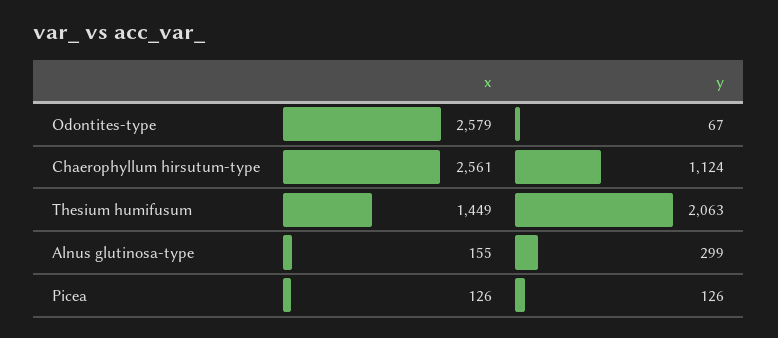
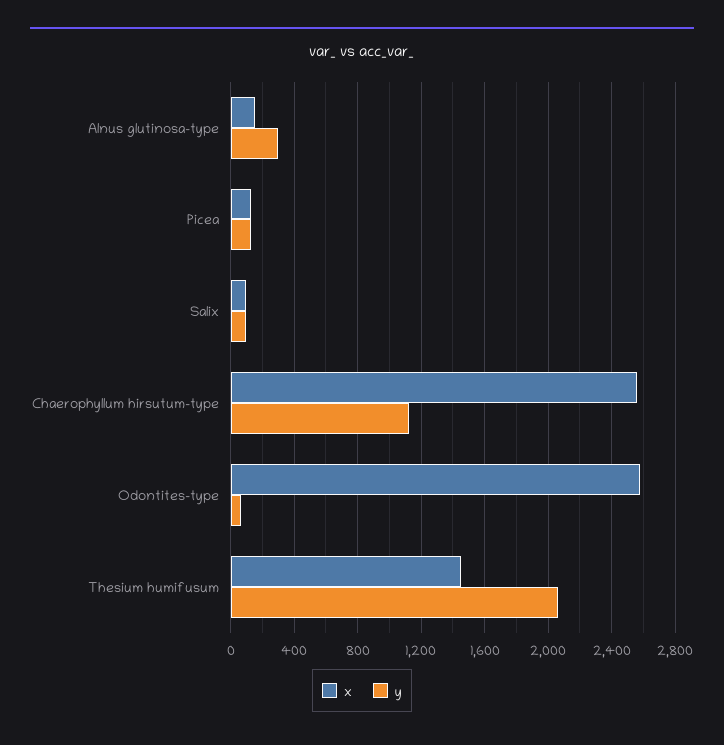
x, Salix: none -> 100
y, Salix: none -> 100

